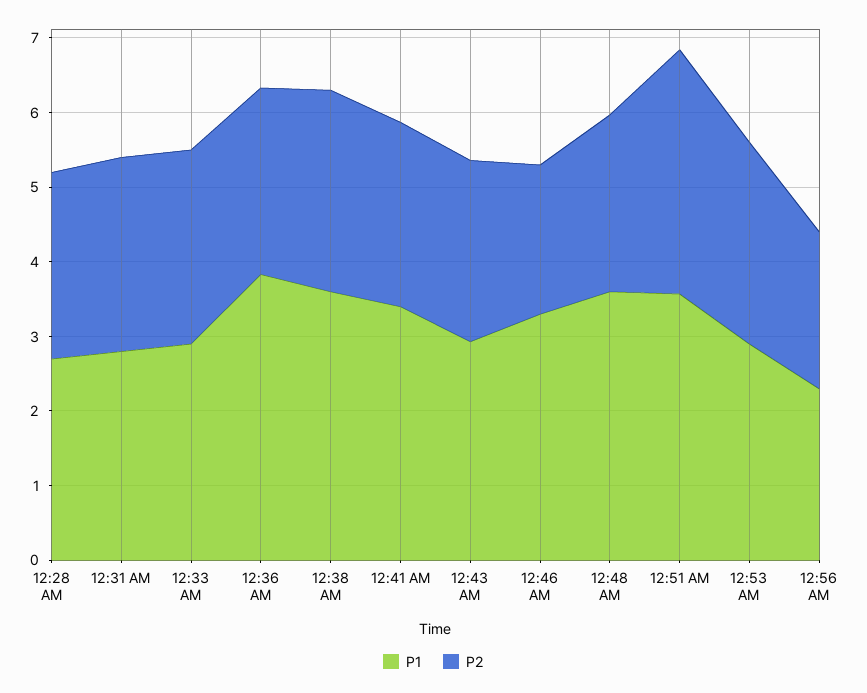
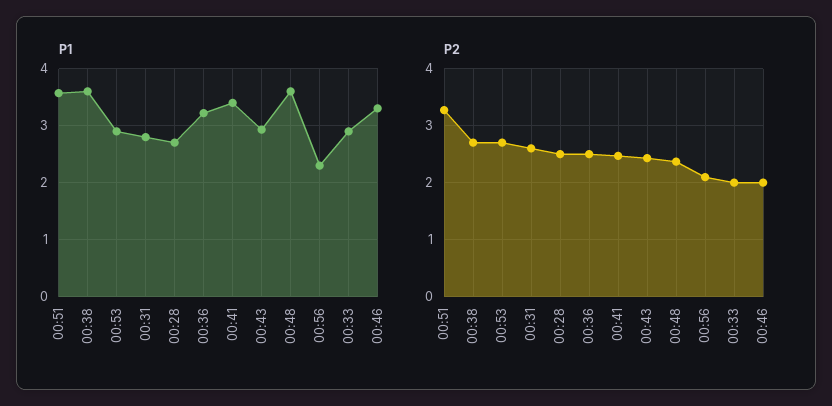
P2, 12:33 AM: 2.6 -> 2
P1, 12:36 AM: 3.8 -> 3.2

